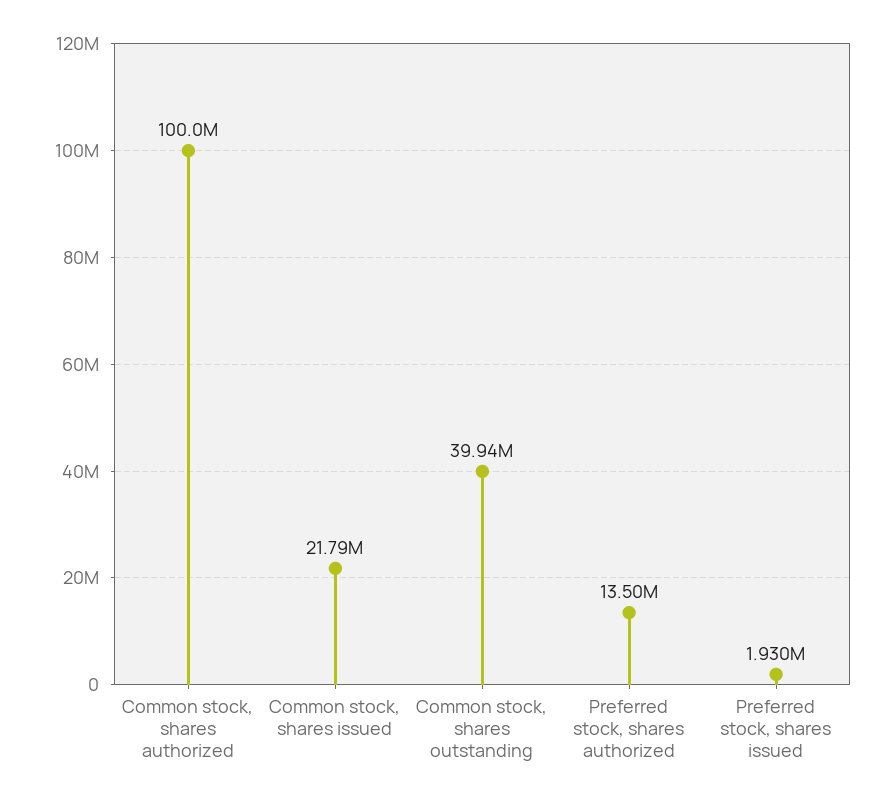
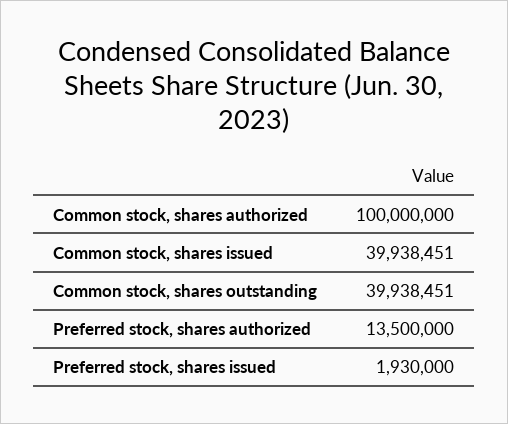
Common stock, shares issued: 21790000 -> 39938451

